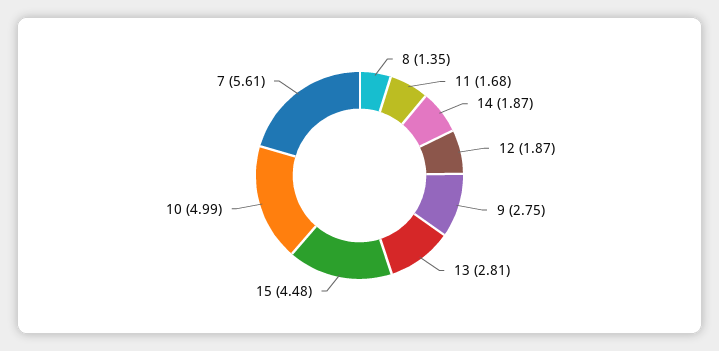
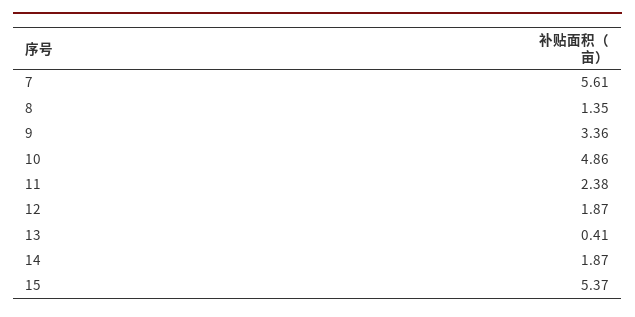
11: 1.68 -> 2.38
9: 2.75 -> 3.36
13: 2.81 -> 0.41
15: 4.48 -> 5.37
10: 4.99 -> 4.86

